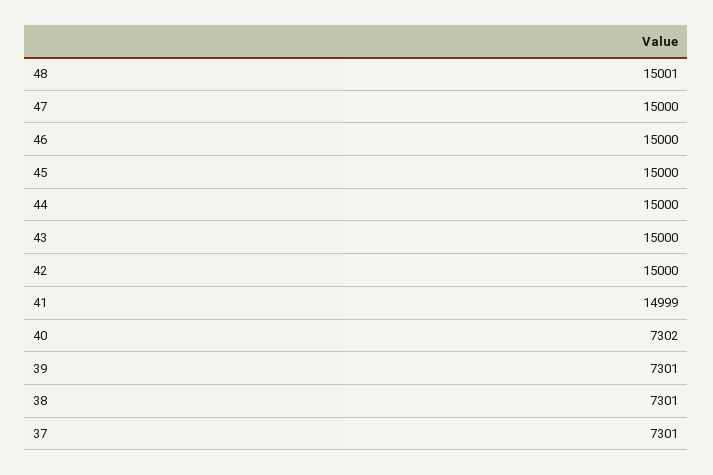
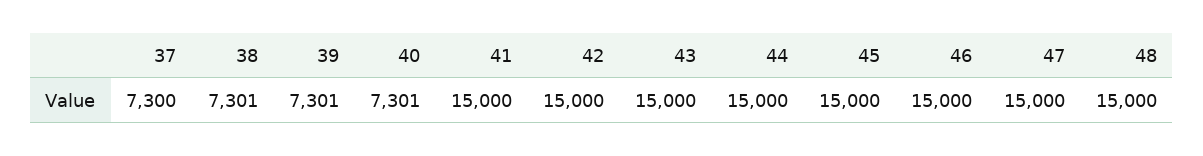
48: 15001 -> 15000
41: 14999 -> 15000
40: 7302 -> 7301
37: 7301 -> 7300

